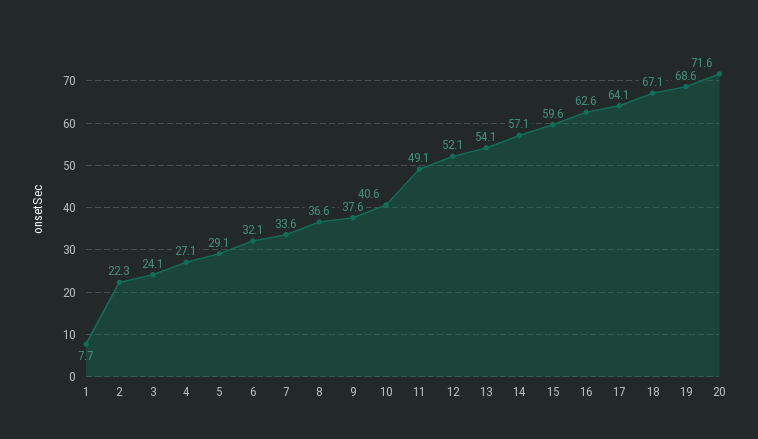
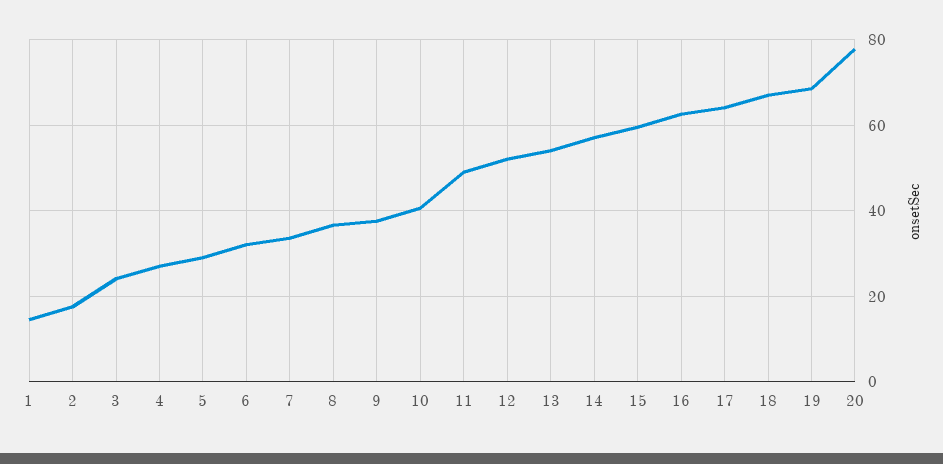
1: 7.7 -> 14
2: 22.3 -> 18
20: 71.6 -> 78

